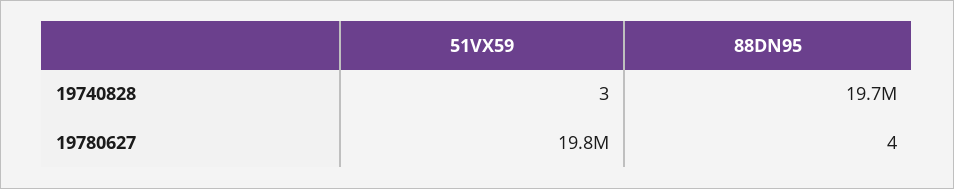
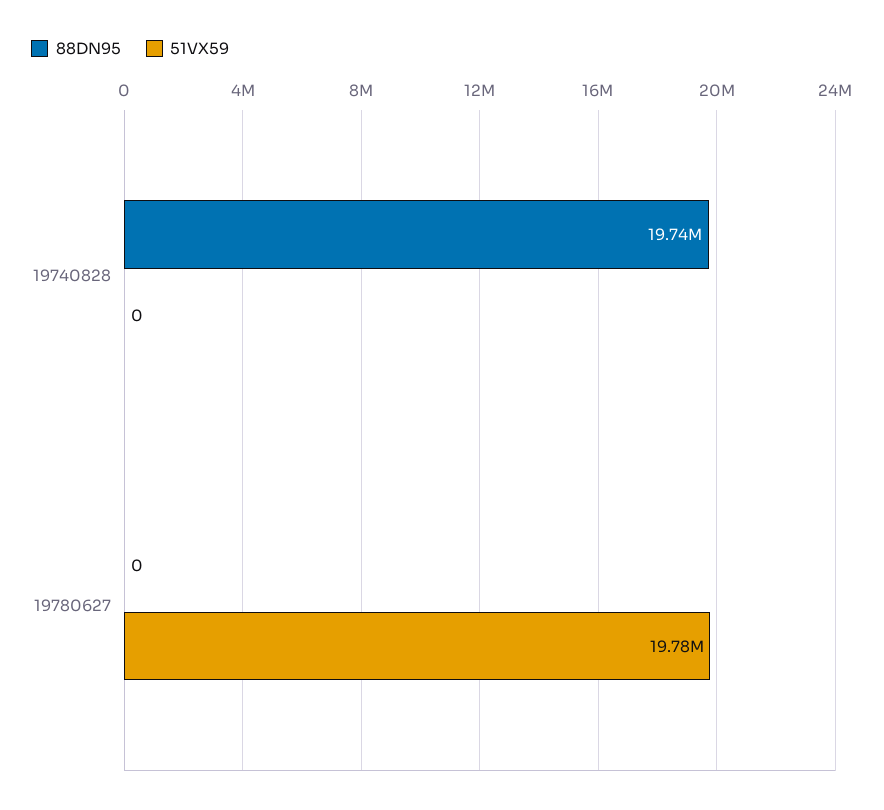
51VX59, 19740828: 3 -> 0
88DN95, 19780627: 4 -> 0

